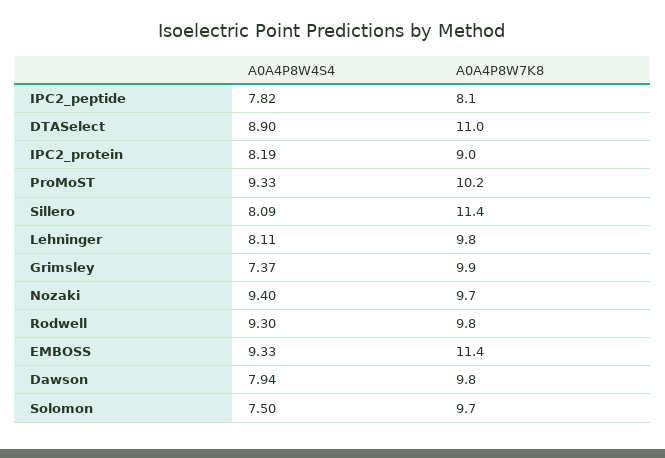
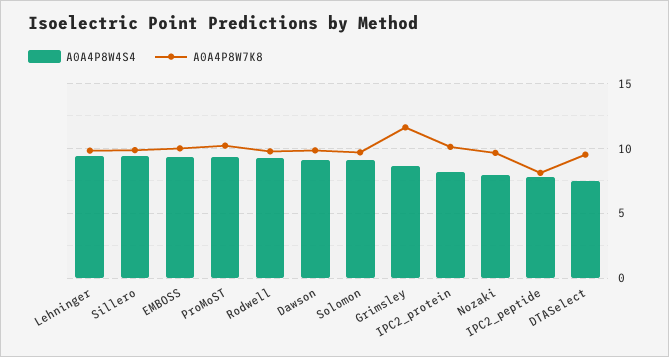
A0A4P8W4S4, DTASelect: 8.9 -> 7.5
A0A4P8W7K8, DTASelect: 11 -> 9.5
A0A4P8W7K8, IPC2_protein: 9 -> 10
A0A4P8W4S4, Sillero: 8.09 -> 9.5
A0A4P8W7K8, Sillero: 11.4 -> 10
A0A4P8W4S4, Lehninger: 8.11 -> 9.5
A0A4P8W4S4, Grimsley: 7.37 -> 8.5
A0A4P8W7K8, Grimsley: 9.9 -> 11.5
A0A4P8W4S4, Nozaki: 9.4 -> 8
A0A4P8W7K8, EMBOSS: 11.4 -> 10
A0A4P8W4S4, Dawson: 7.94 -> 9
A0A4P8W4S4, Solomon: 7.5 -> 9

